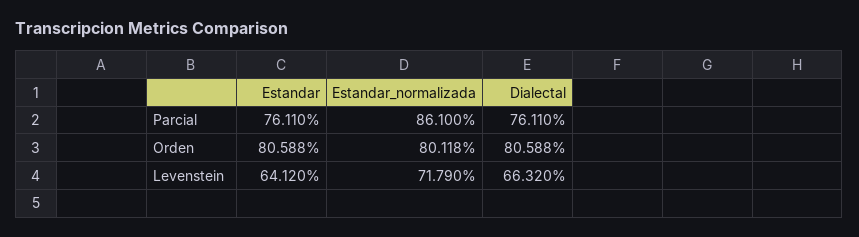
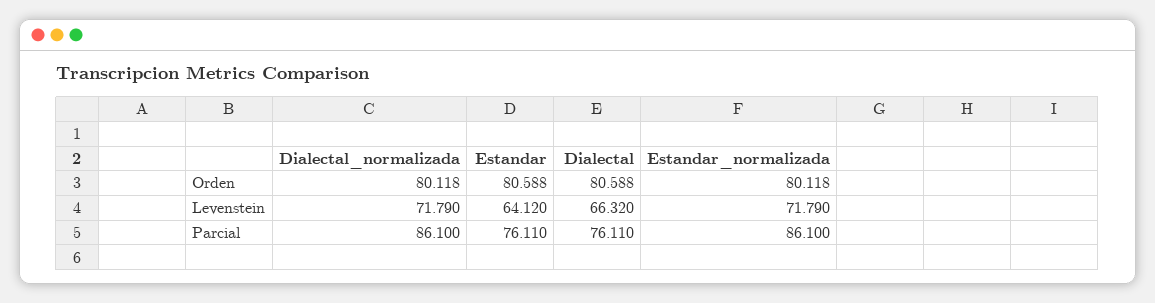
Dialectal_normalizada, Orden: none -> 80.118
Dialectal_normalizada, Levenstein: none -> 71.79
Dialectal_normalizada, Parcial: none -> 86.1

